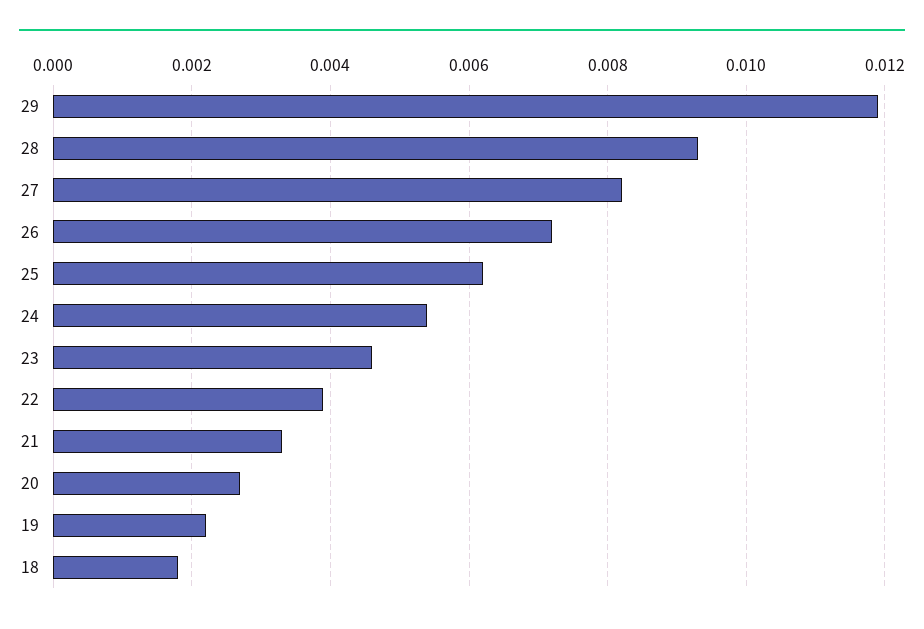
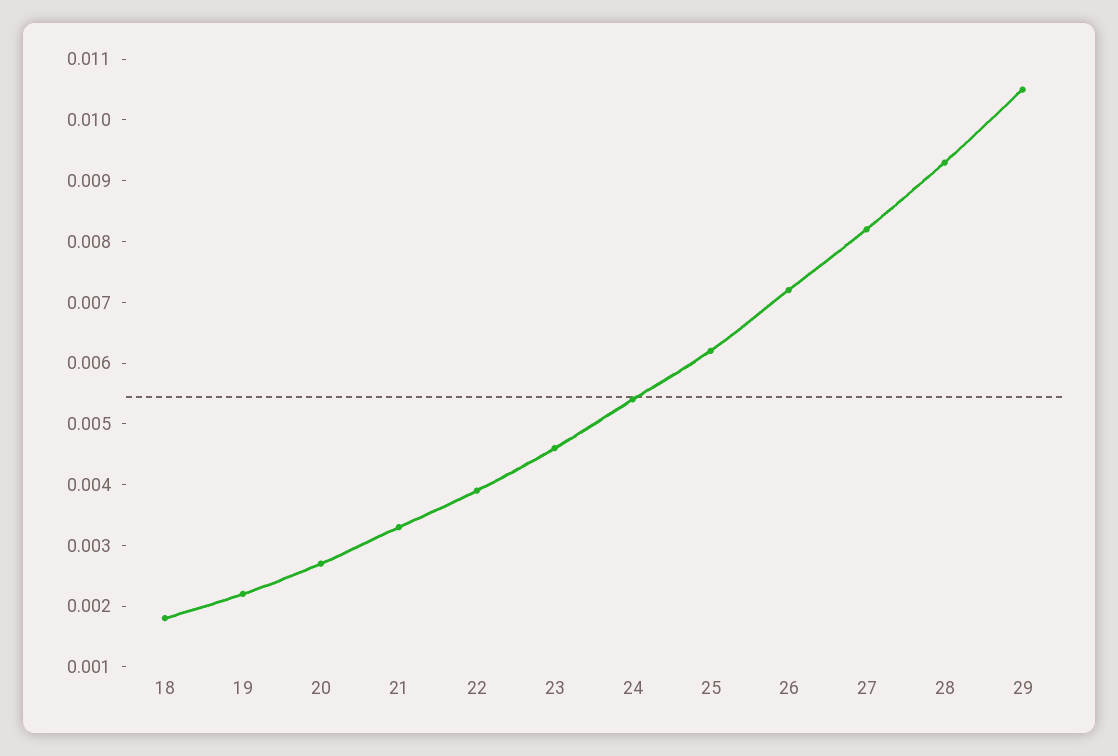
29: 0.012 -> 0.0105

